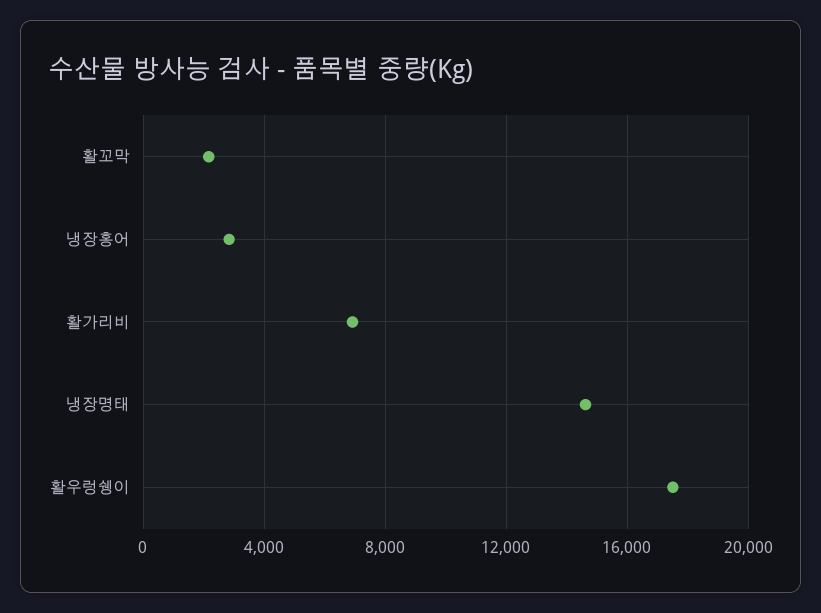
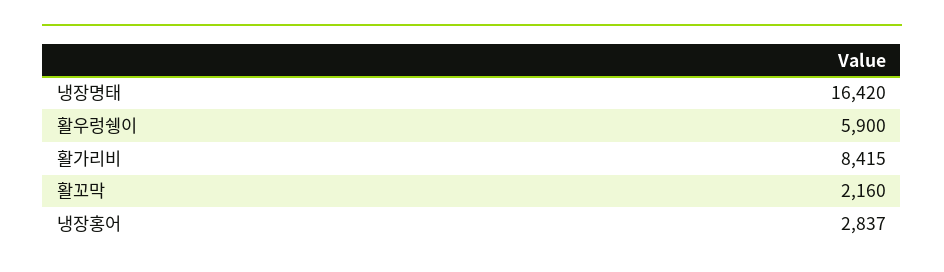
활가리비: 7000 -> 8415
냉장명태: 14500 -> 16420
활우렁쉥이: 17500 -> 5900

